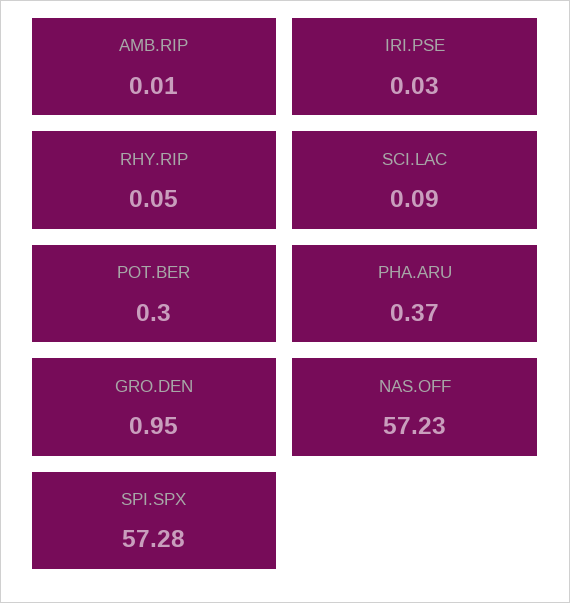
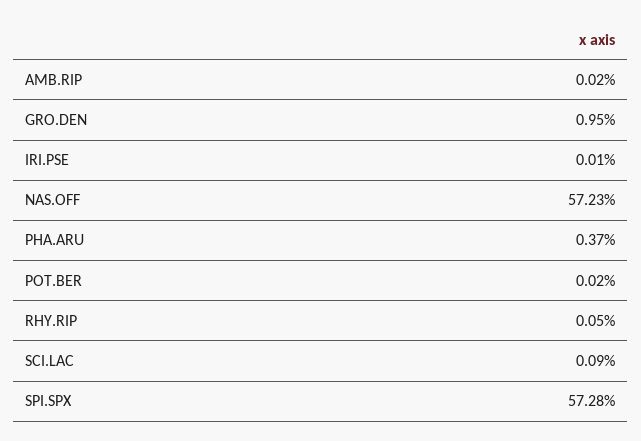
AMB.RIP: 0.01 -> 0.02
IRI.PSE: 0.03 -> 0.01
POT.BER: 0.3 -> 0.02

